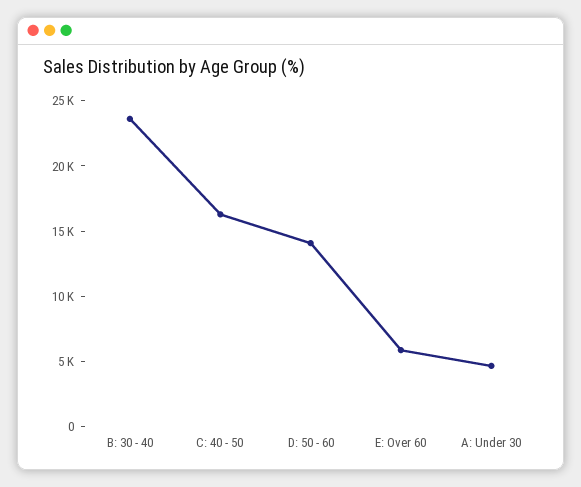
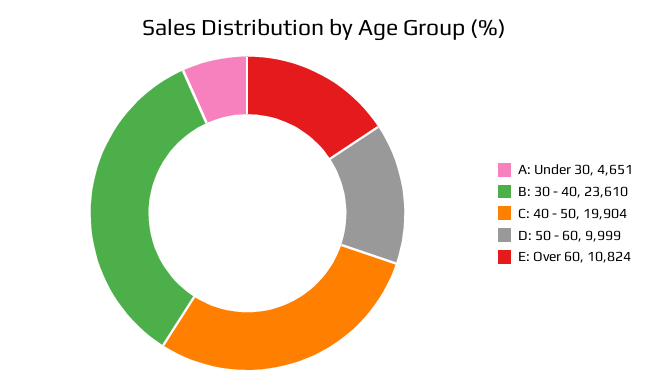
C: 40 - 50: 16000 -> 19904
D: 50 - 60: 14000 -> 9999
E: Over 60: 6000 -> 10824

